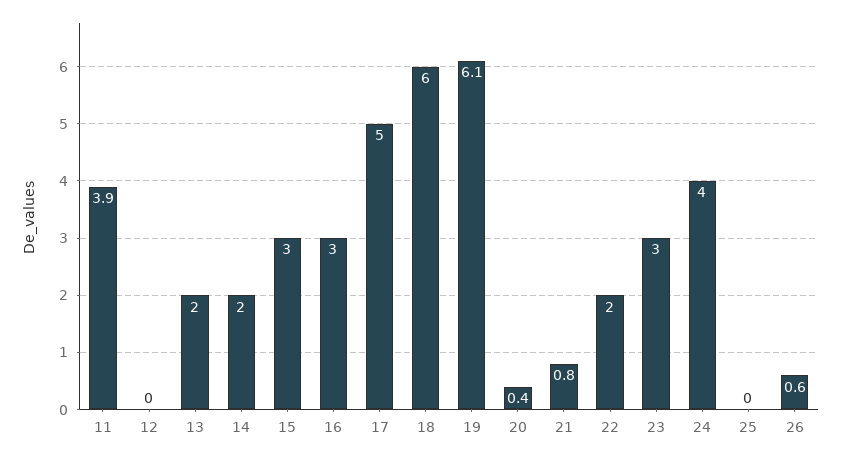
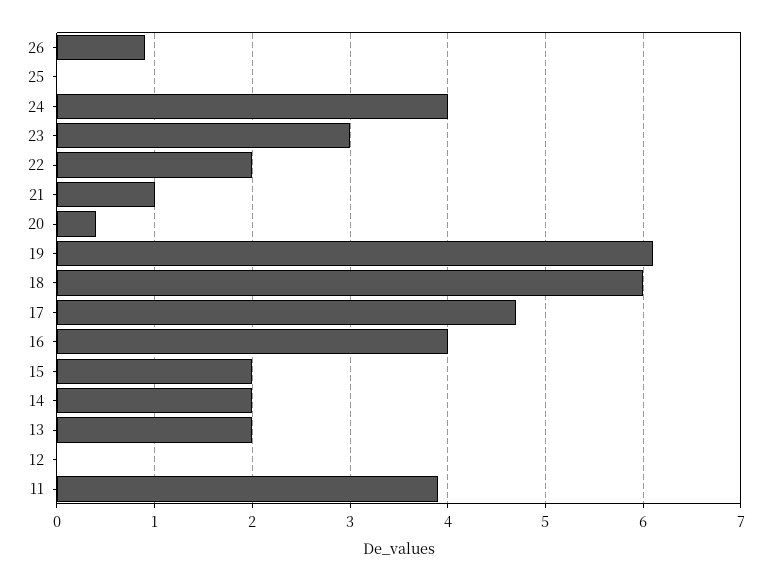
15: 3 -> 2
16: 3 -> 4
17: 5 -> 4.7
21: 0.8 -> 1
26: 0.6 -> 0.9

